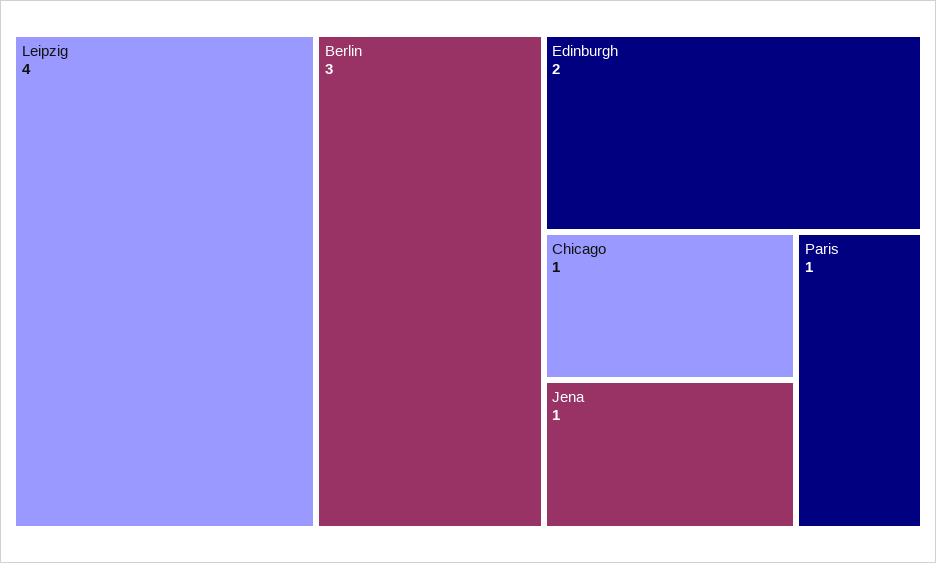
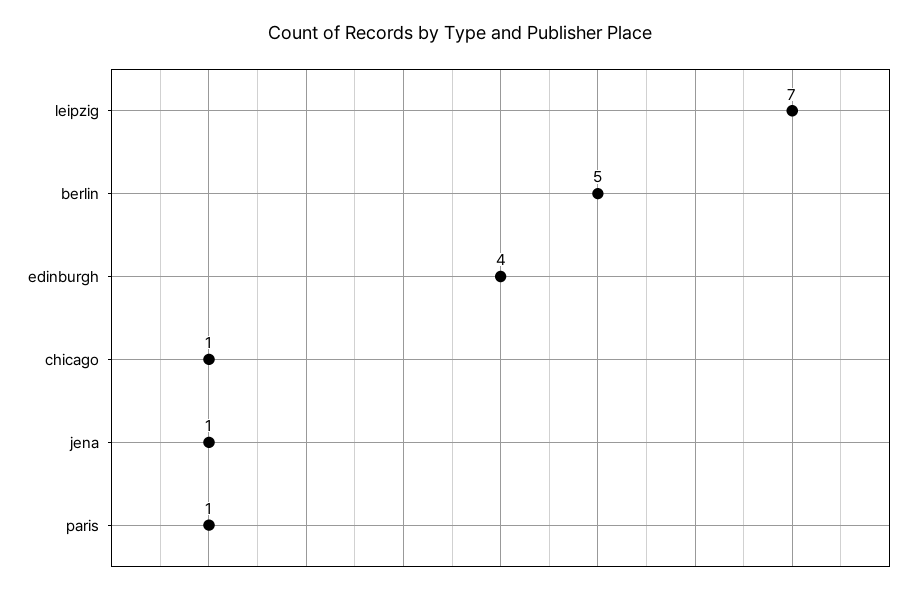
Leipzig: 4 -> 7
Berlin: 3 -> 5
Edinburgh: 2 -> 4

